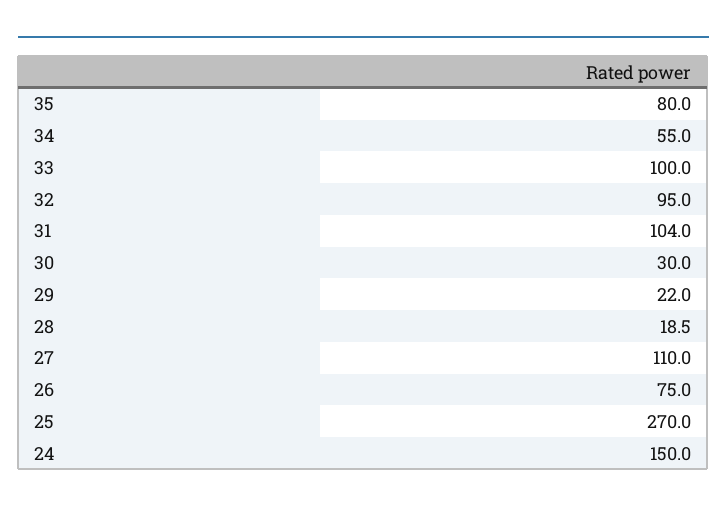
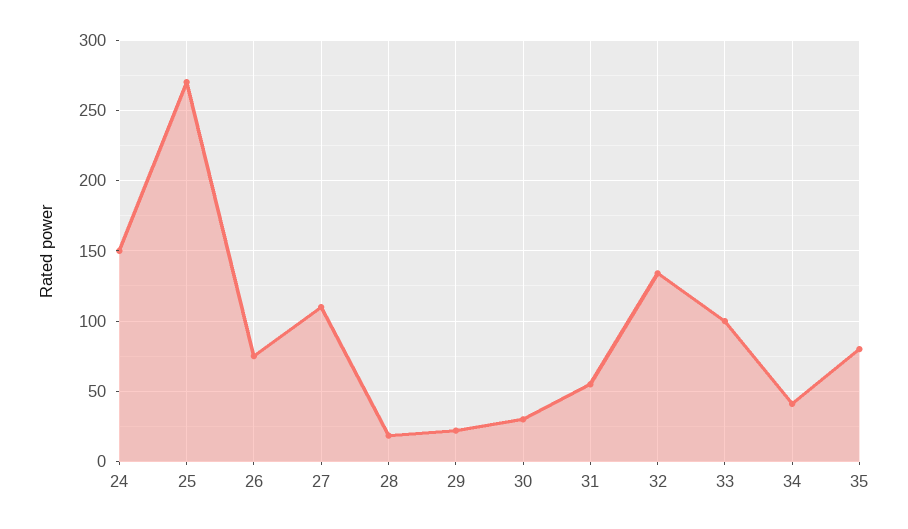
34: 55 -> 40
32: 95 -> 135
31: 104 -> 55

